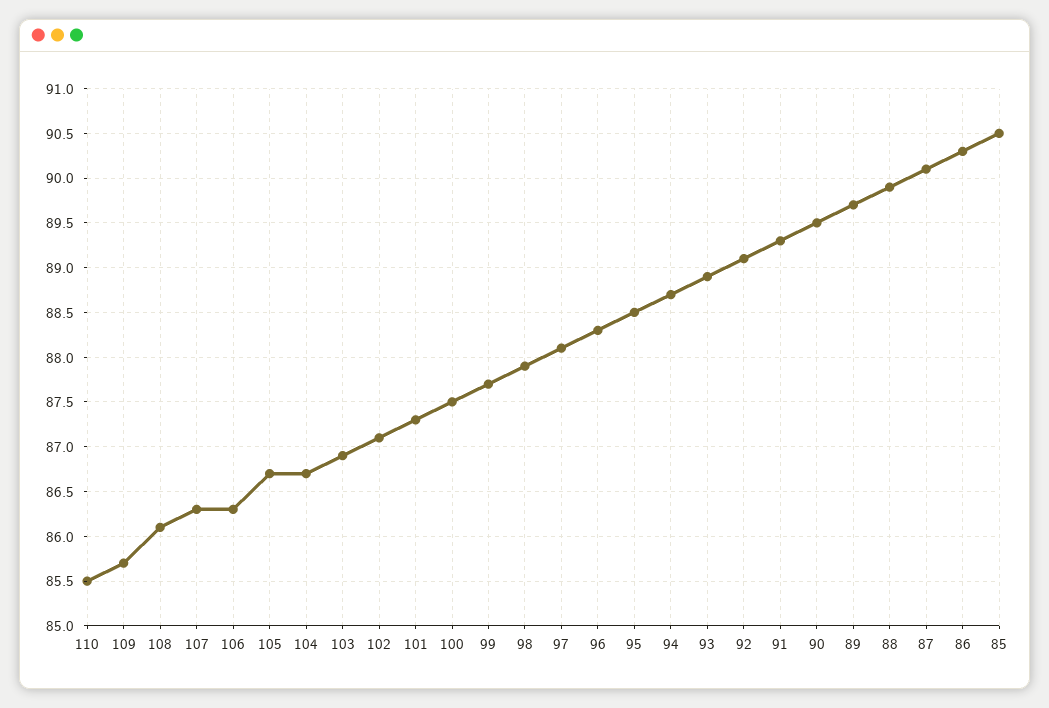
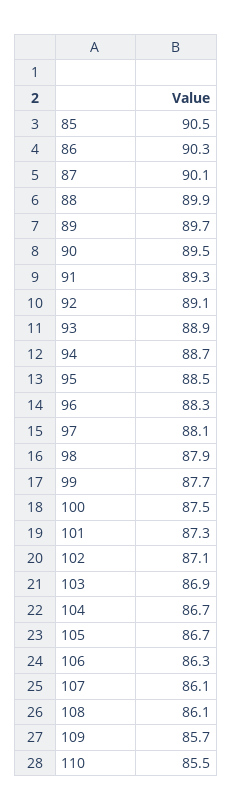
107: 86.3 -> 86.1

